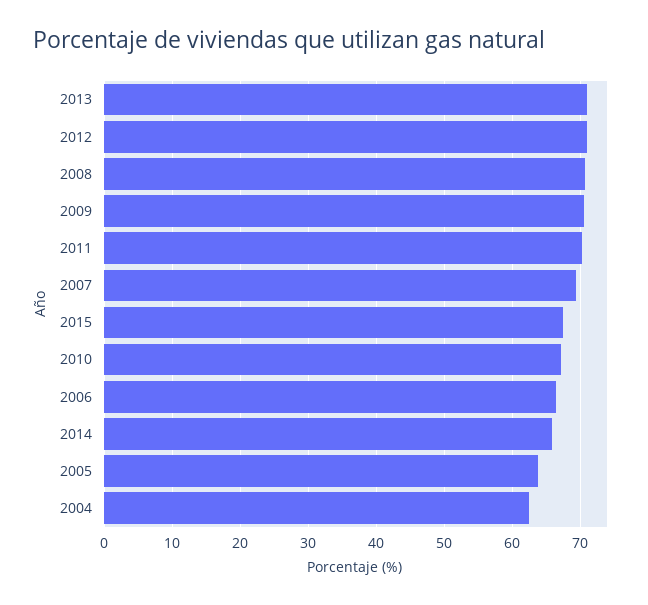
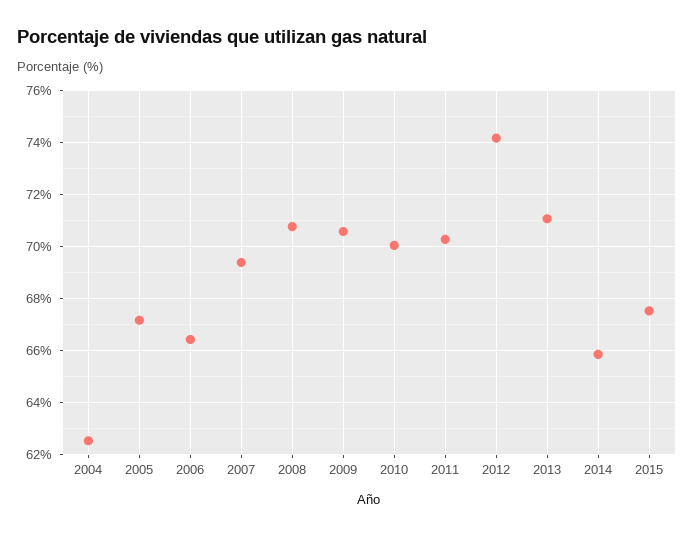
2012: 71 -> 74.25
2010: 67 -> 70
2005: 64 -> 67.25

